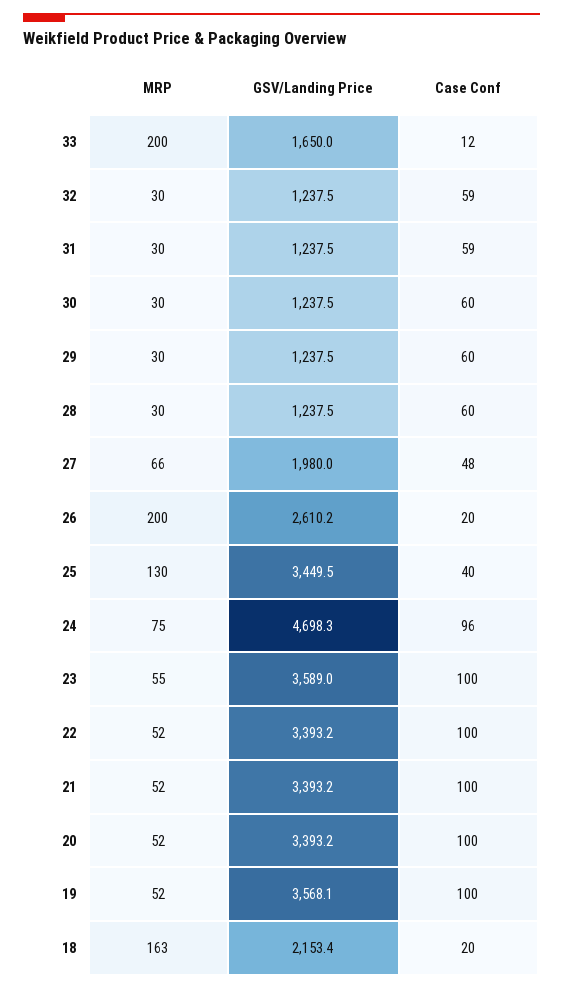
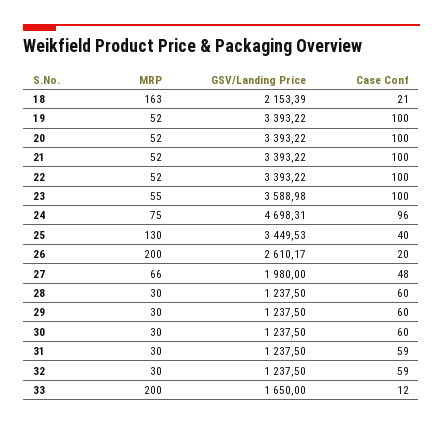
GSV/Landing Price, 19: 3568.1 -> 3393.22
Case Conf, 18: 20 -> 21

